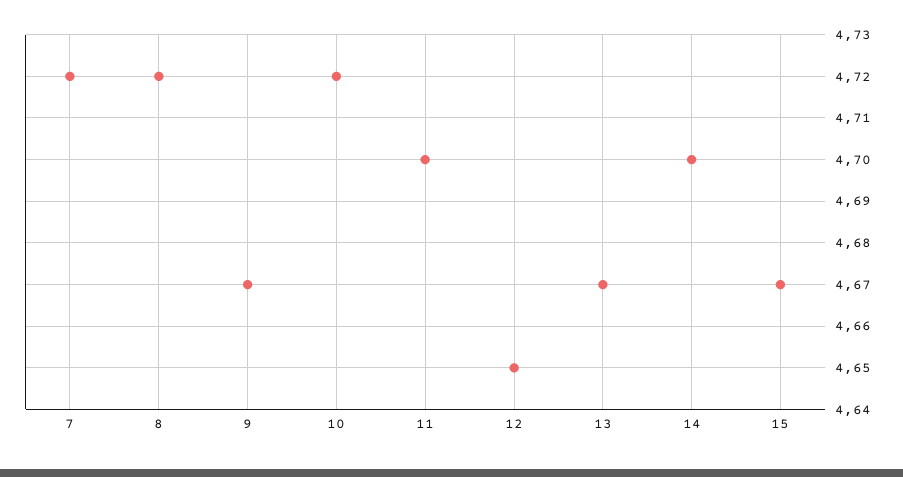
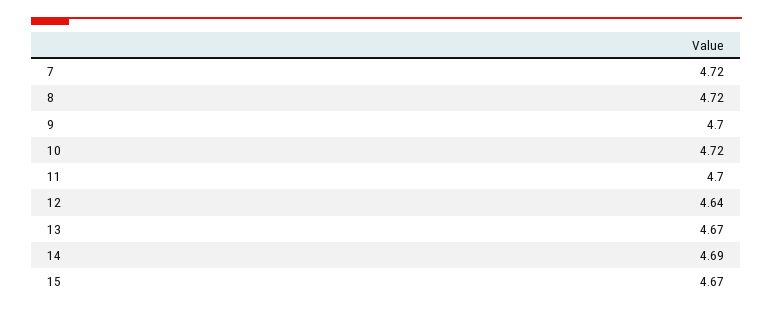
9: 4.67 -> 4.7
12: 4.65 -> 4.64
14: 4.7 -> 4.69

